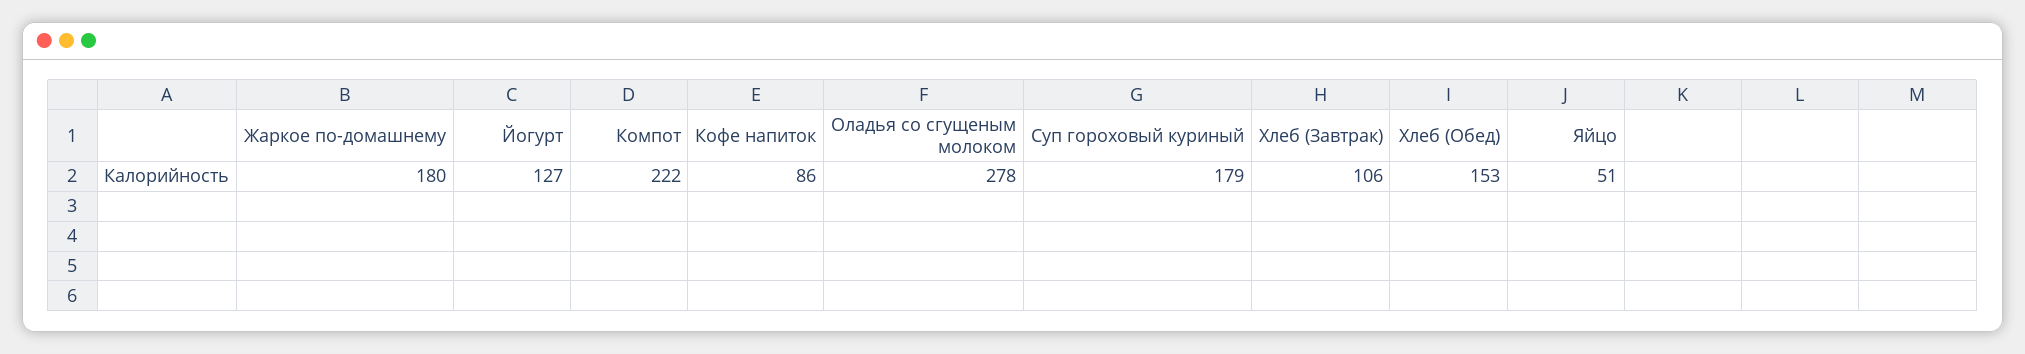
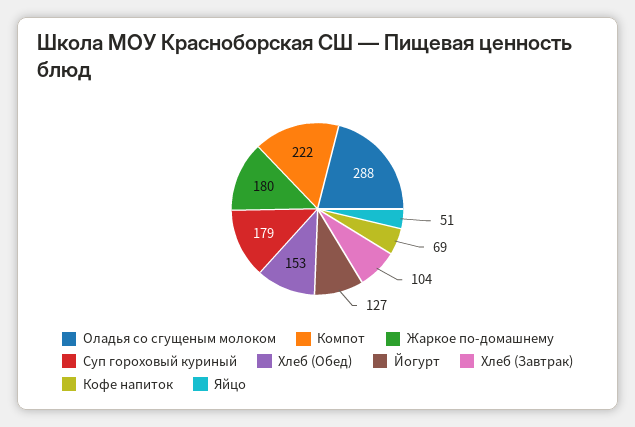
Кофе напиток: 86 -> 69
Оладья со сгущеным молоком: 278 -> 288
Хлеб (Завтрак): 106 -> 104

